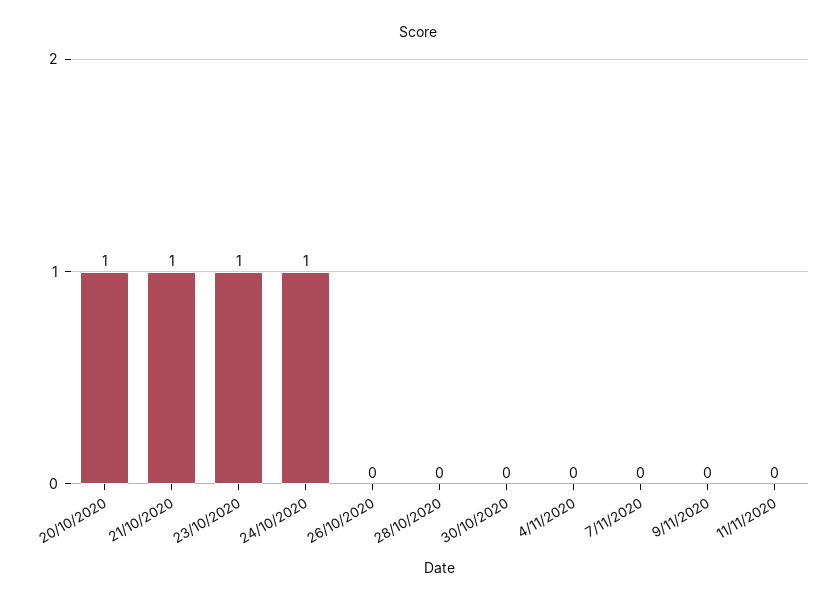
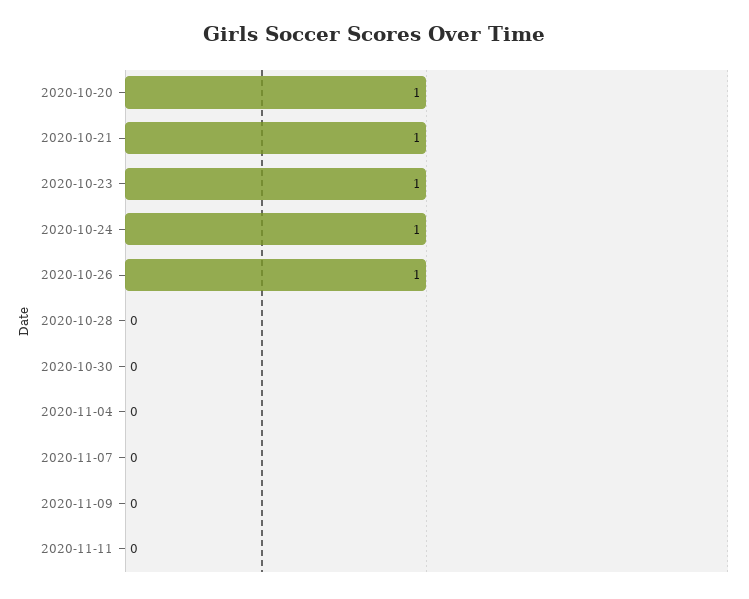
26/10/2020: 0 -> 1

